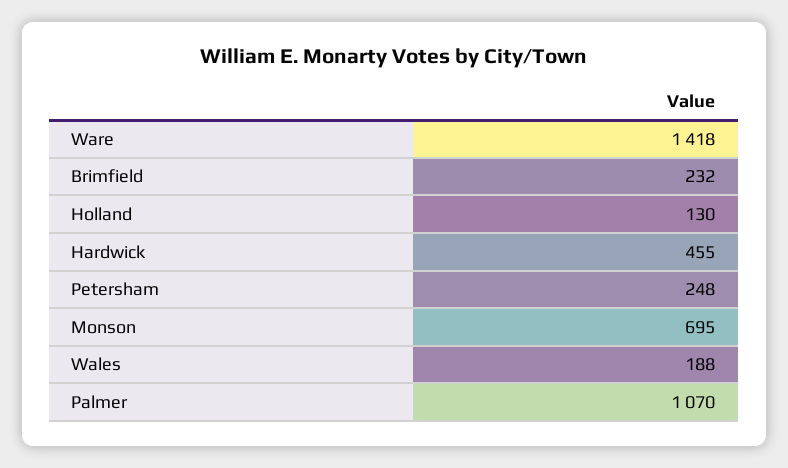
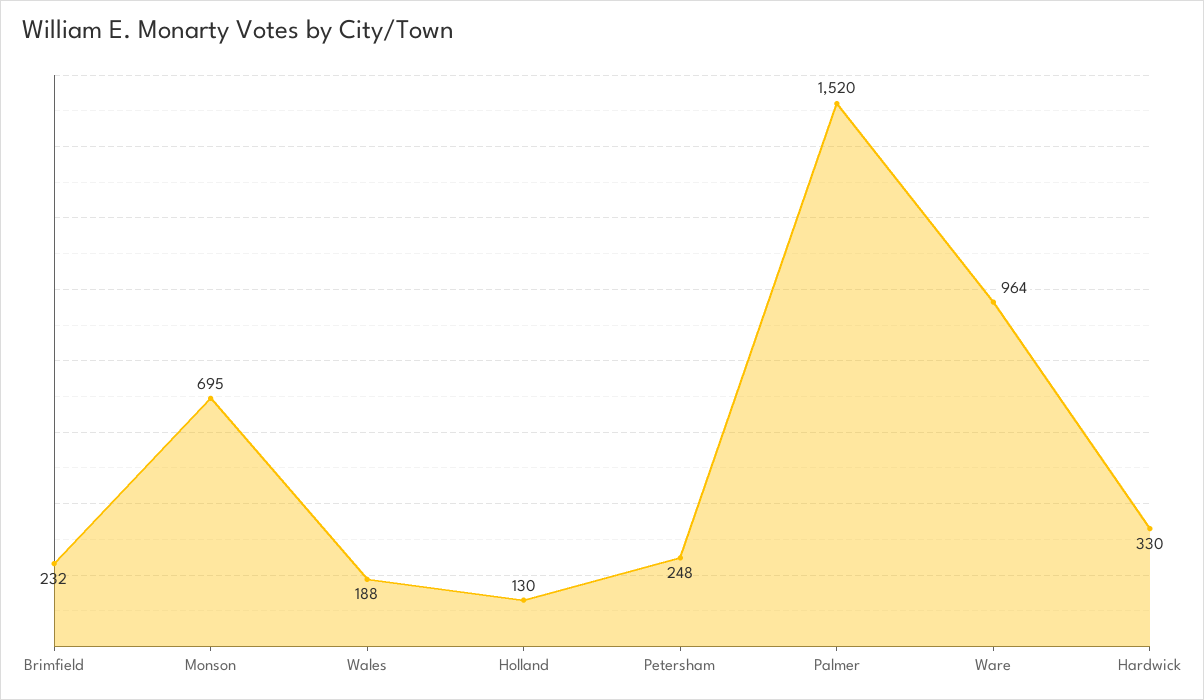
Ware: 1418 -> 964
Hardwick: 455 -> 330
Palmer: 1070 -> 1520

